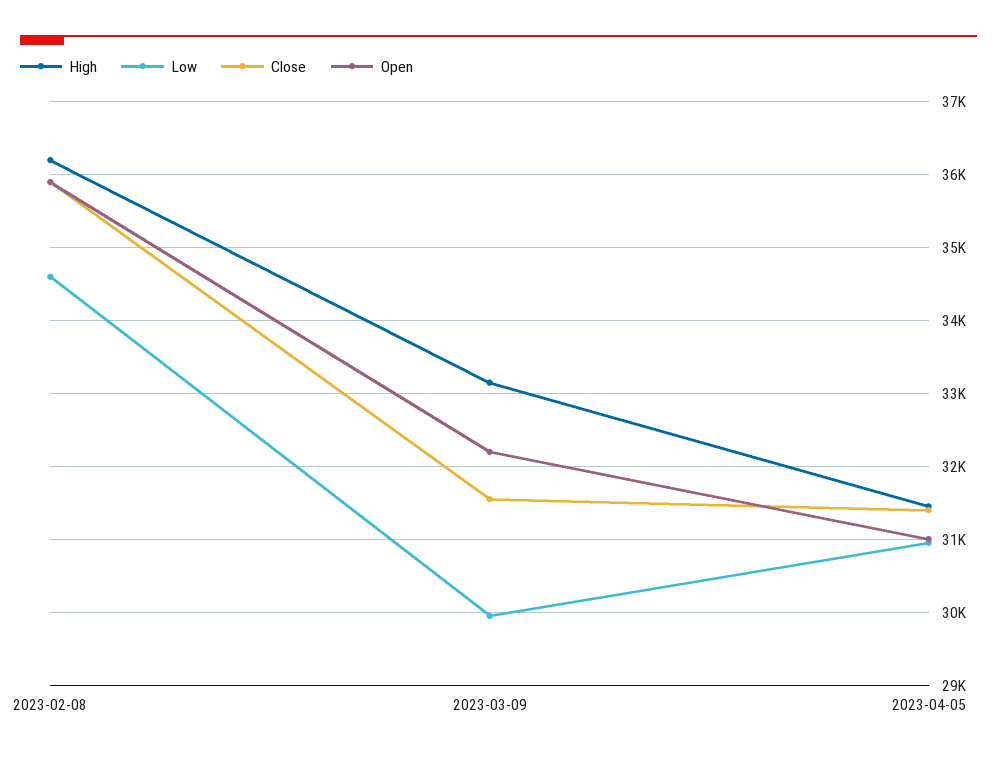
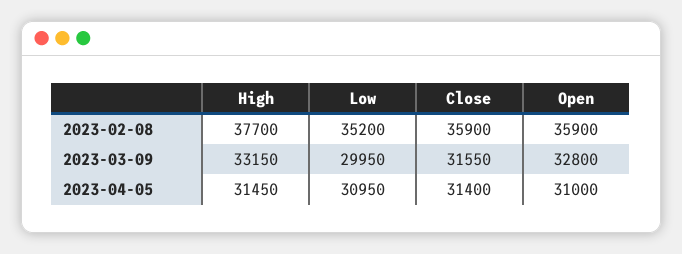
High, 2023-02-08: 36200 -> 37700
Low, 2023-02-08: 34600 -> 35200
Open, 2023-03-09: 32200 -> 32800

